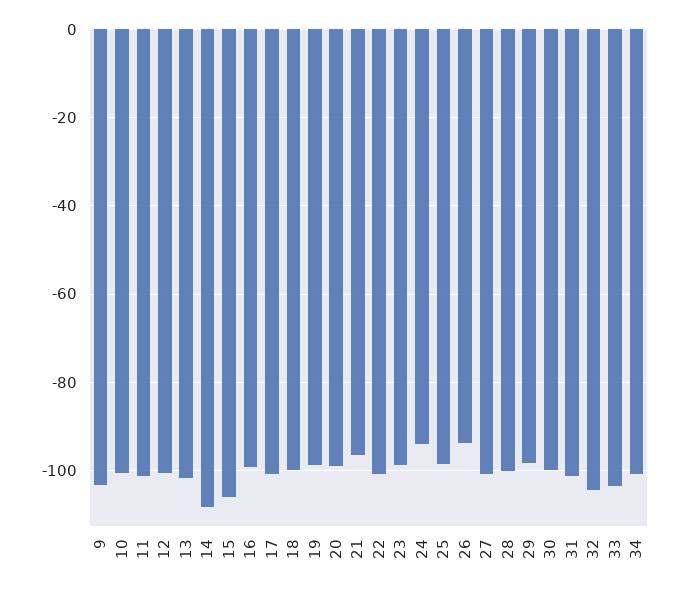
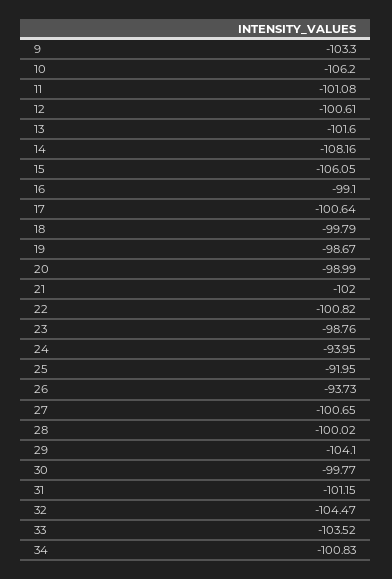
10: -100 -> -106.2
21: -96 -> -102
25: -98 -> -91.95
29: -98 -> -104.1

